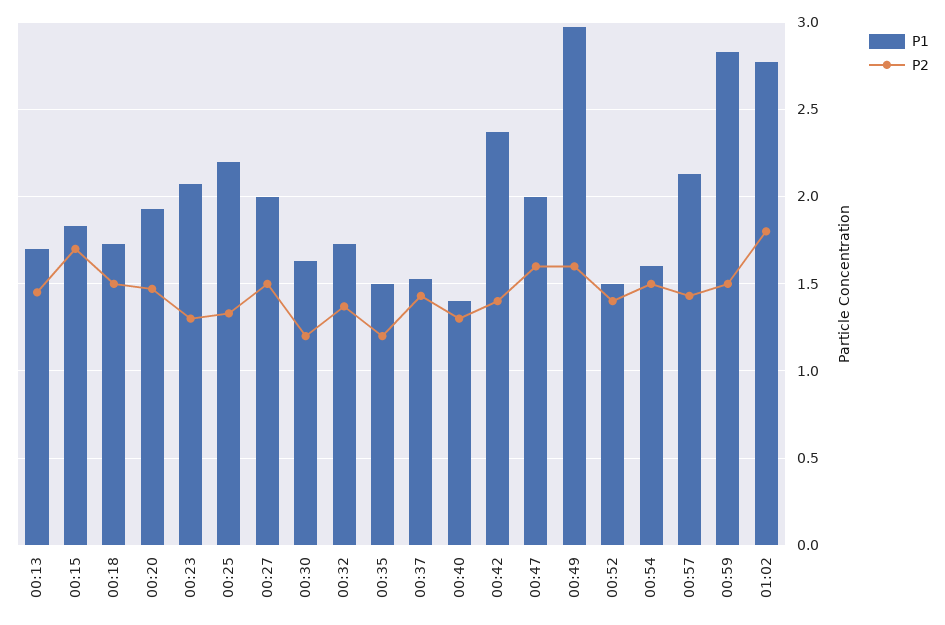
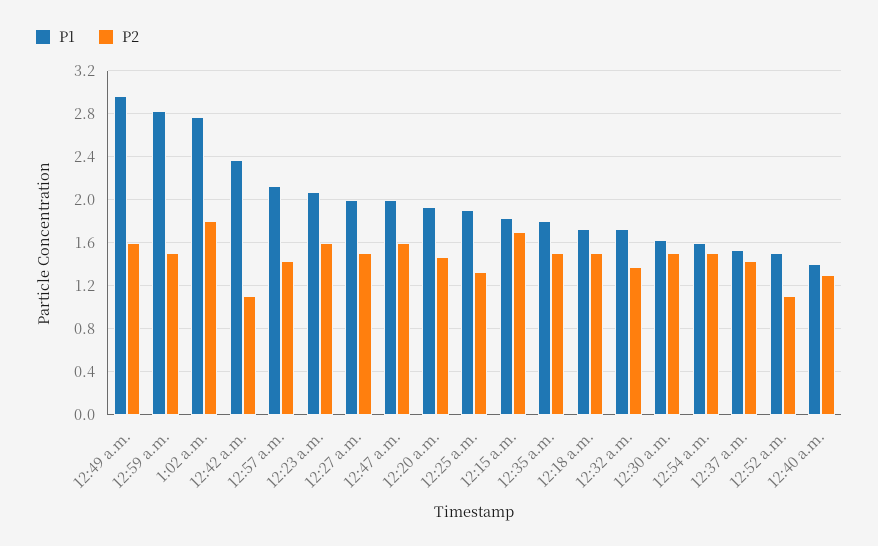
P1, 00:13: 1.7 -> none
P2, 00:13: 1.45 -> none
P2, 00:23: 1.3 -> 1.6
P1, 00:25: 2.2 -> 1.9
P2, 00:30: 1.2 -> 1.5
P1, 00:35: 1.5 -> 1.8
P2, 00:35: 1.2 -> 1.5
P2, 00:42: 1.4 -> 1.1
P2, 00:52: 1.4 -> 1.1

